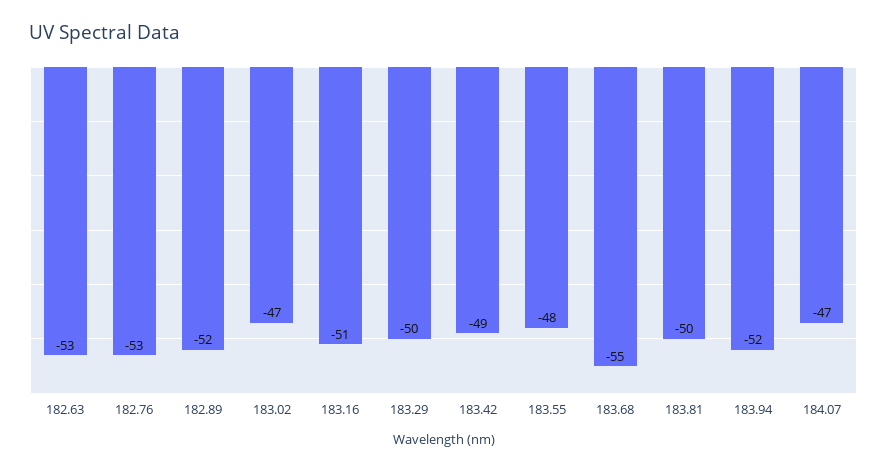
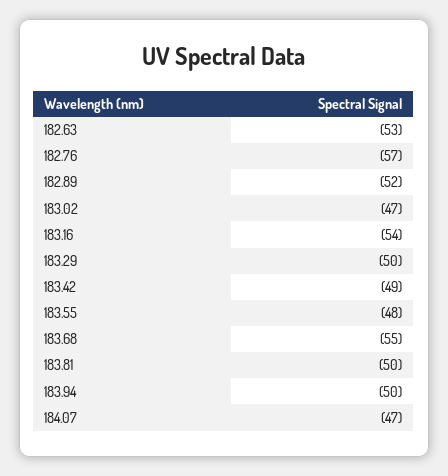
182.76: -53 -> -57
183.16: -51 -> -54
183.94: -52 -> -50

